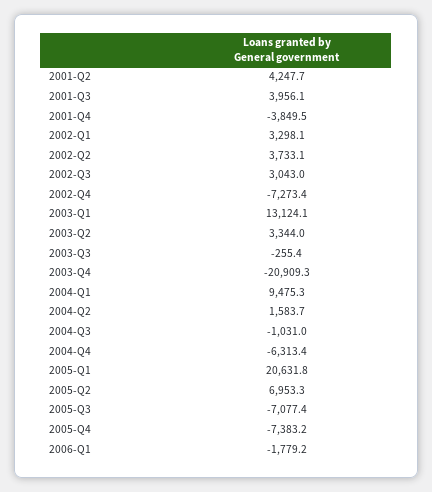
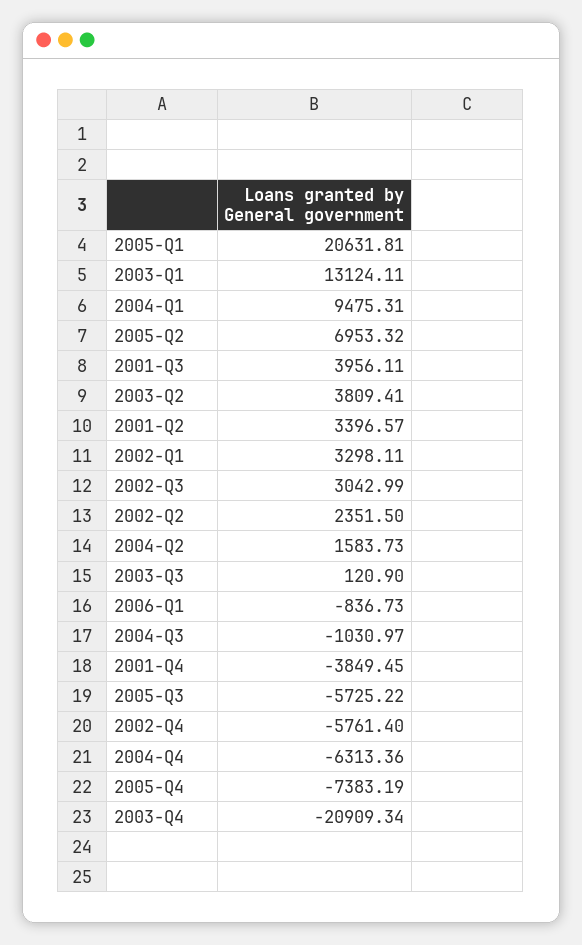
2001-Q2: 4247.7 -> 3396.57
2002-Q2: 3733.1 -> 2351.5
2002-Q4: -7273.4 -> -5761.4
2003-Q2: 3344 -> 3809.41
2003-Q3: -255.4 -> 120.9
2005-Q3: -7077.4 -> -5725.22
2006-Q1: -1779.2 -> -836.73

